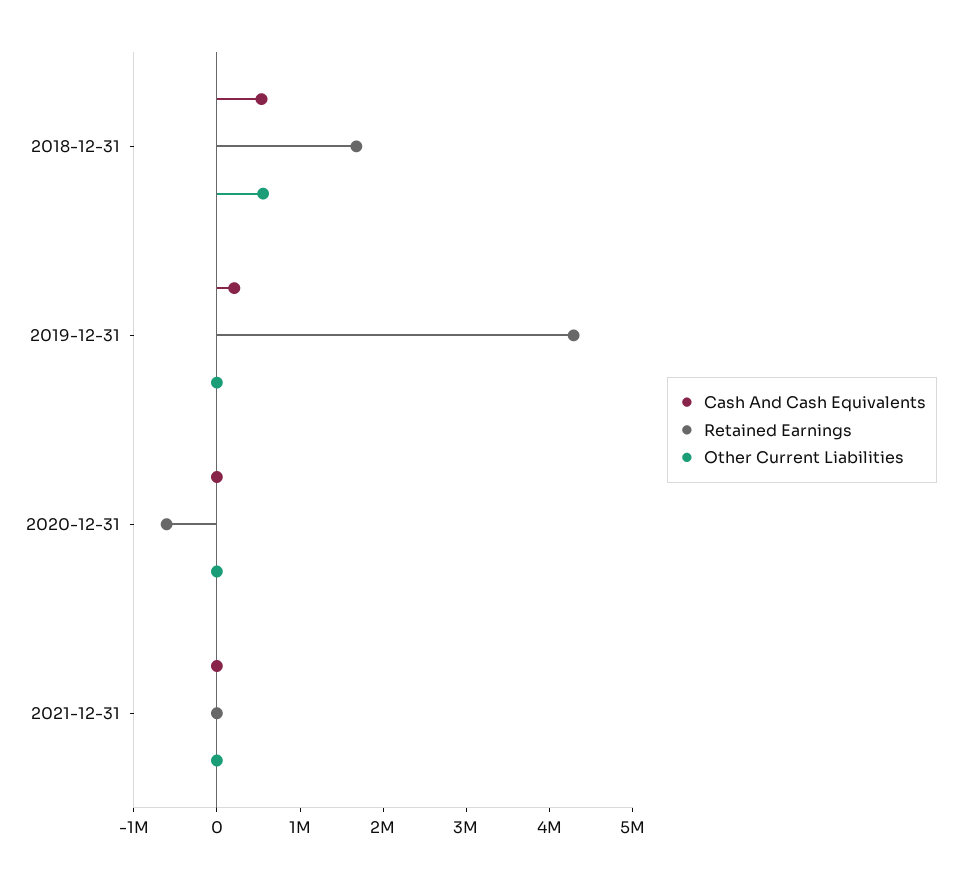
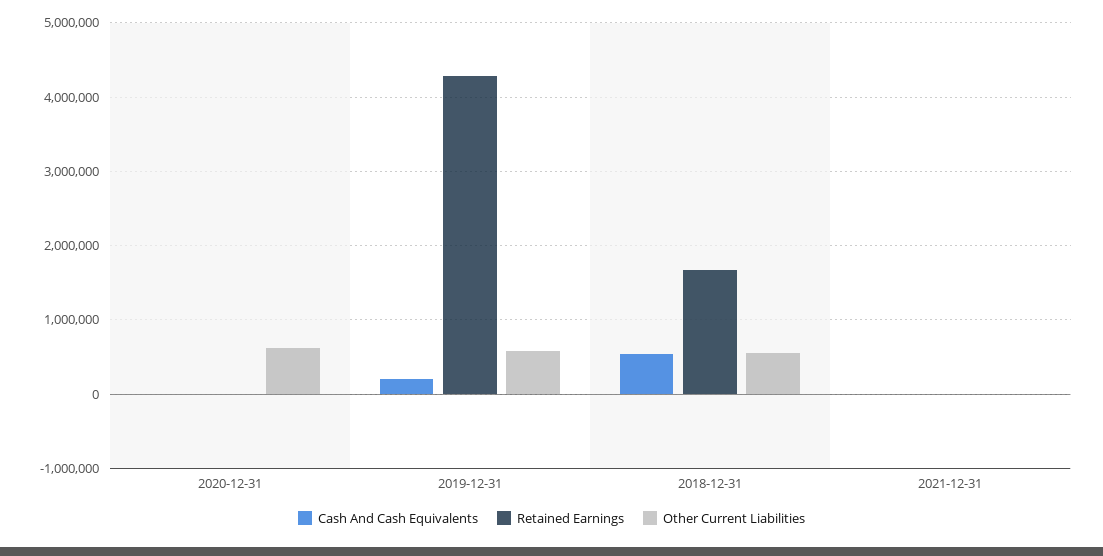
Other Current Liabilities, 2019-12-31: 0 -> 600000
Retained Earnings, 2020-12-31: -600000 -> 0
Other Current Liabilities, 2020-12-31: 0 -> 600000

